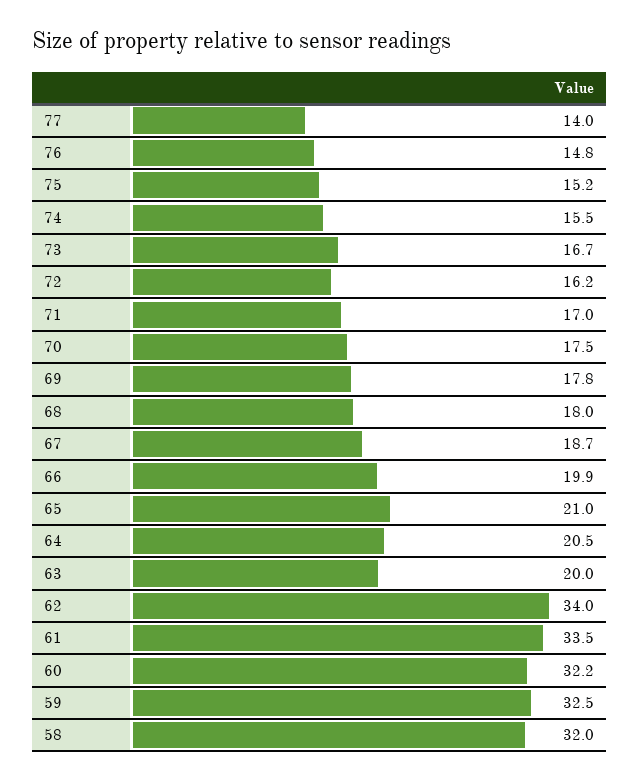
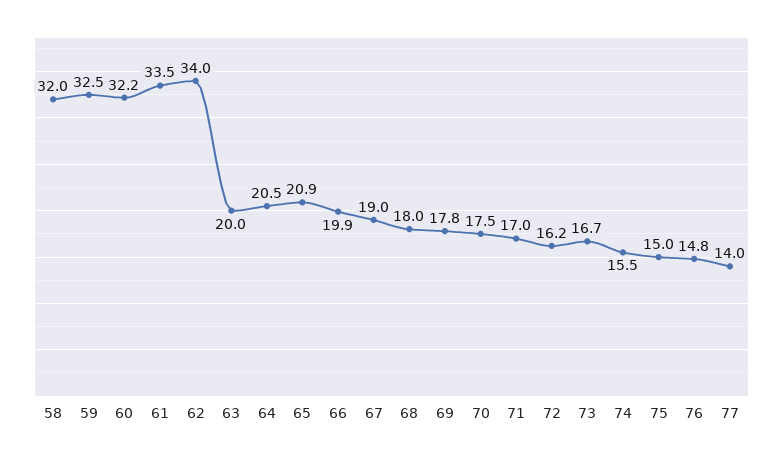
75: 15.2 -> 15
67: 18.7 -> 19
65: 21 -> 20.9

